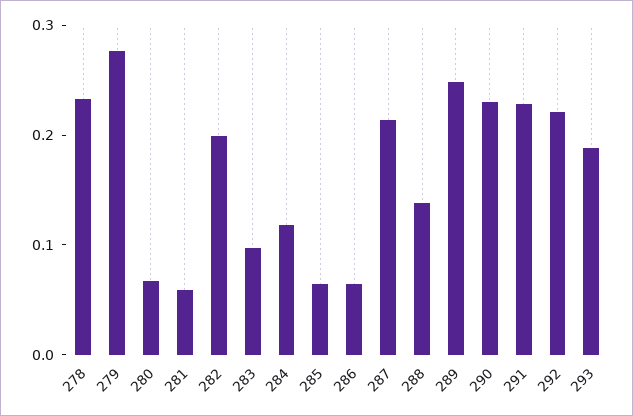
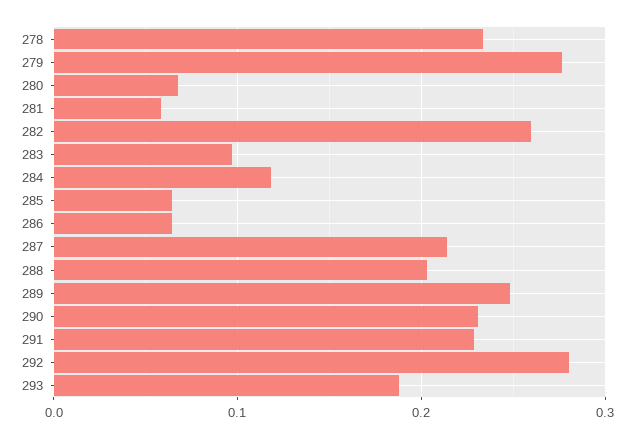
282: 0.2 -> 0.26
288: 0.14 -> 0.2
292: 0.22 -> 0.28

